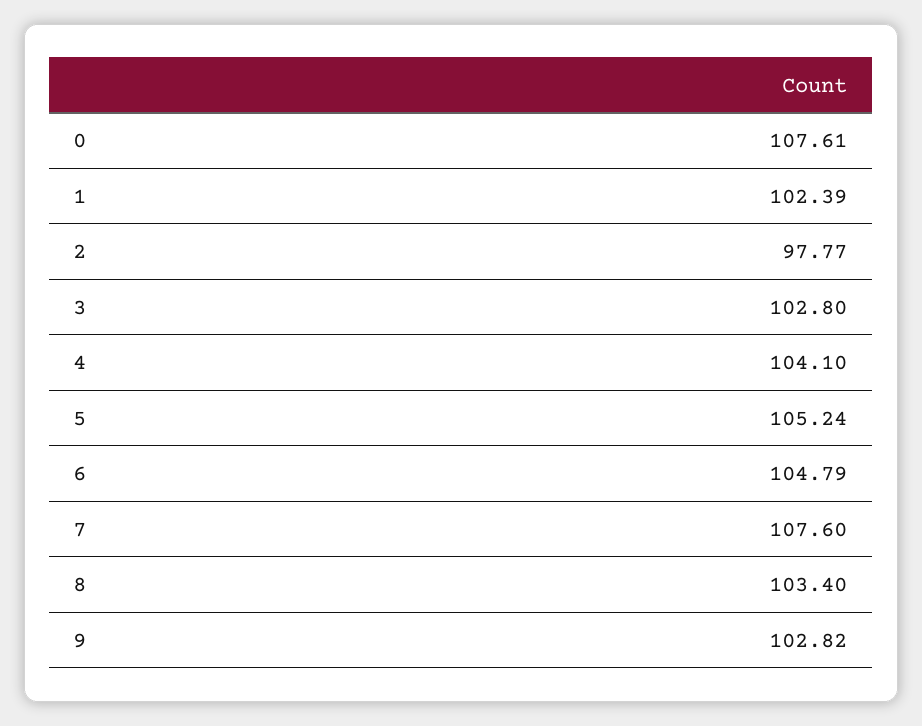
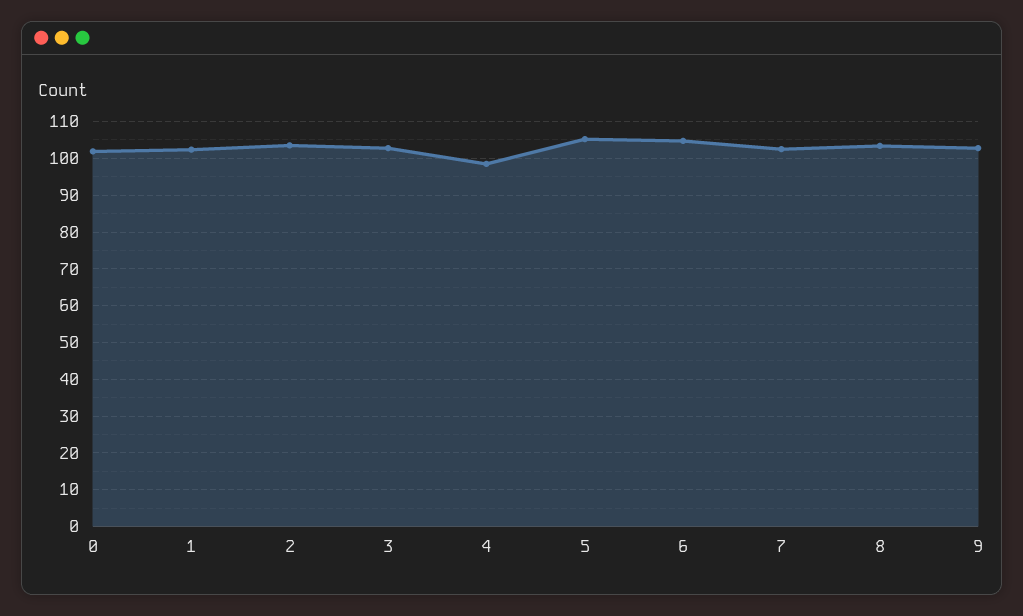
0: 107.61 -> 102
2: 97.77 -> 104
4: 104.1 -> 98
7: 107.6 -> 102

